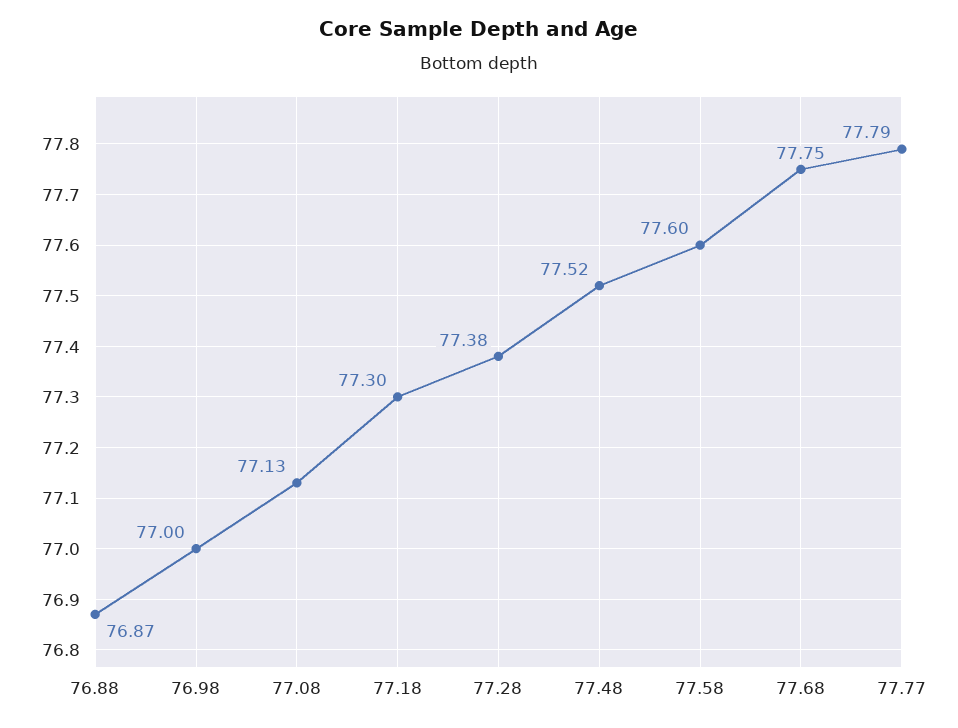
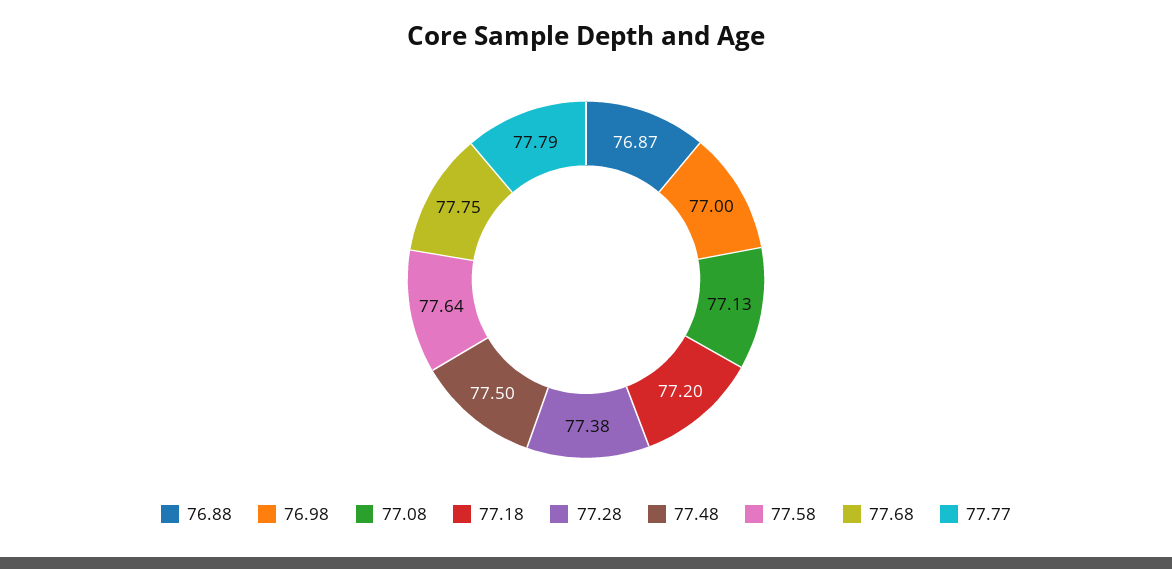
77.18: 77.3 -> 77.2
77.48: 77.52 -> 77.5
77.58: 77.6 -> 77.64

